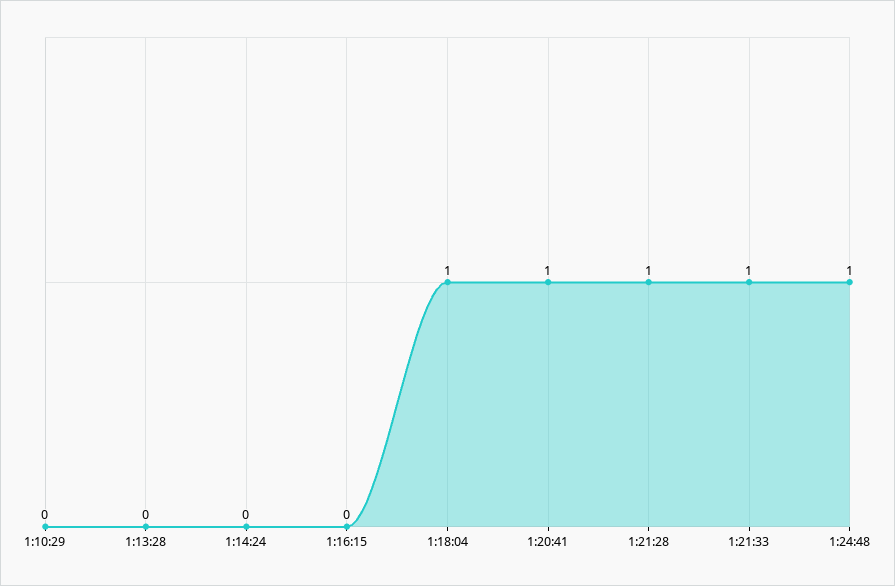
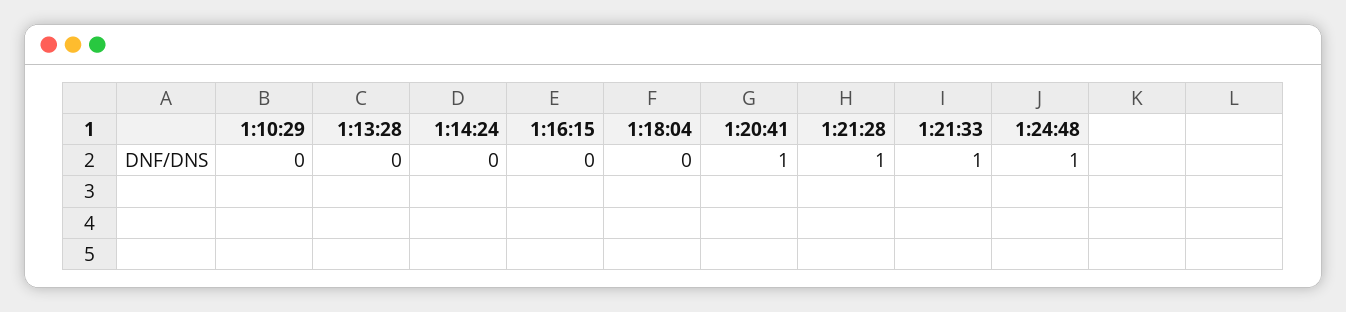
1:18:04: 1 -> 0

